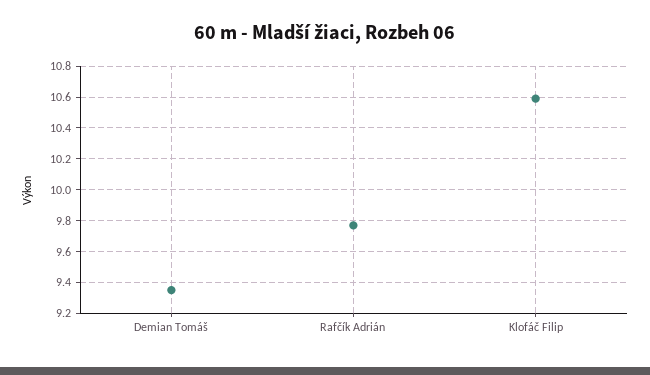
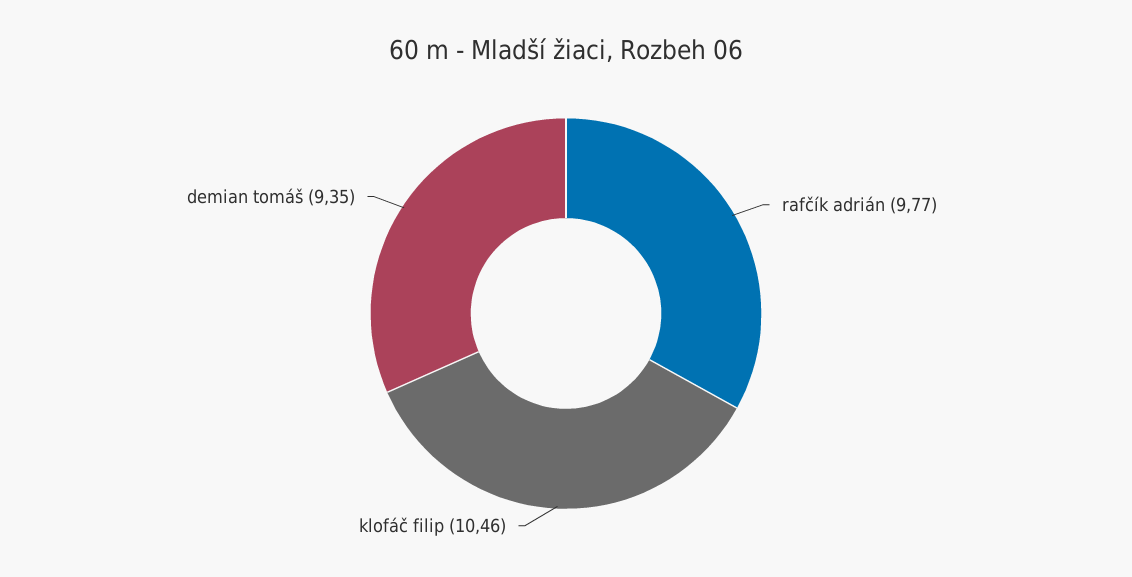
Klofáč Filip: 10.6 -> 10.46

